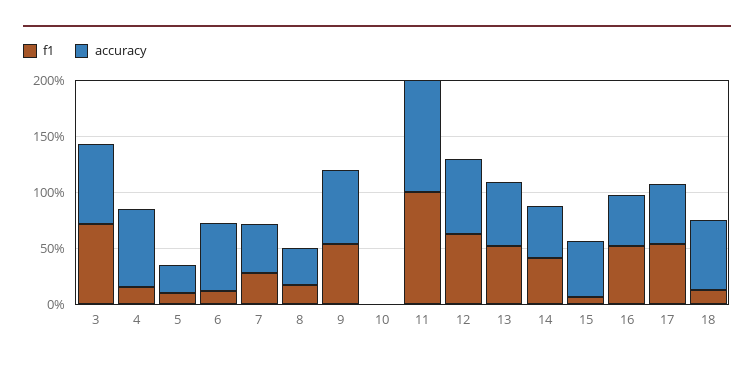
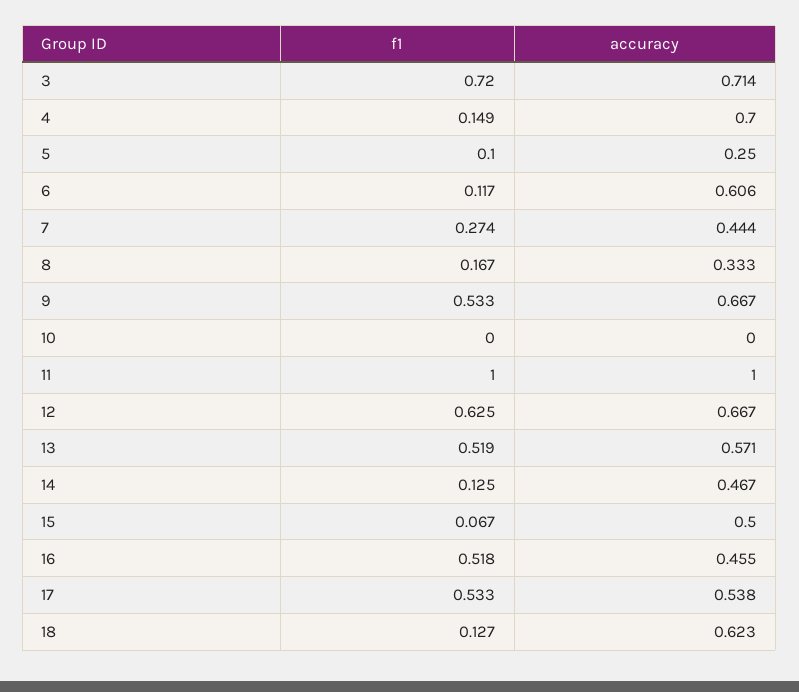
f1, 14: 0.4 -> 0.125

